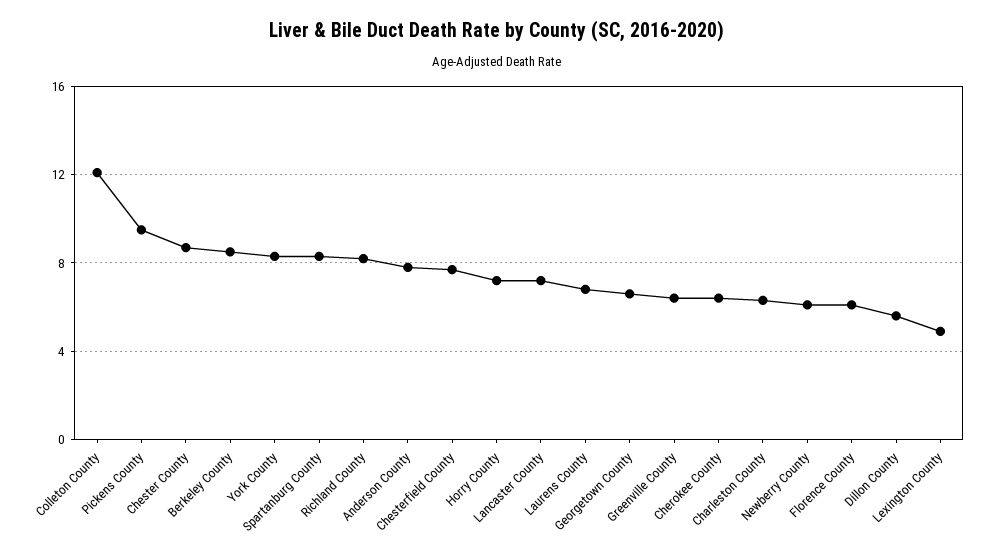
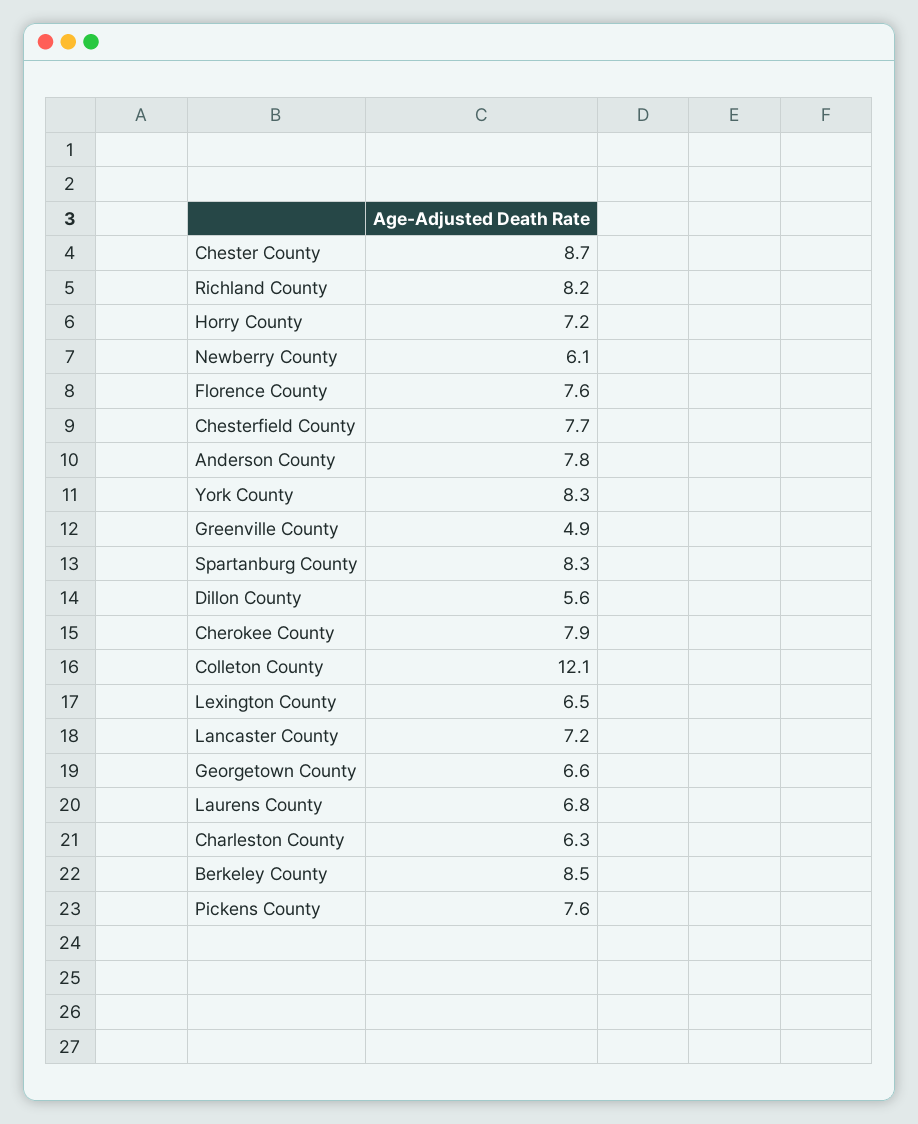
Pickens County: 9.5 -> 7.6
Greenville County: 6.5 -> 4.9
Cherokee County: 6.5 -> 7.9
Florence County: 6 -> 7.6
Lexington County: 5 -> 6.5

